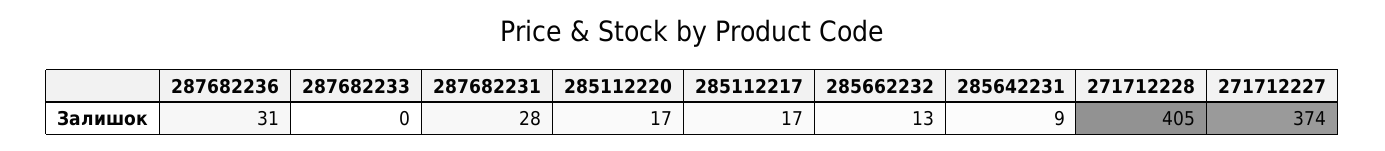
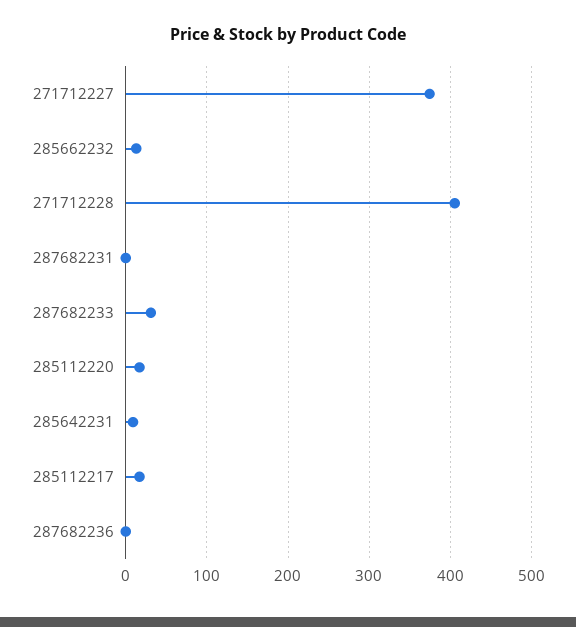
287682236: 31 -> 0
287682233: 0 -> 30
287682231: 28 -> 0

